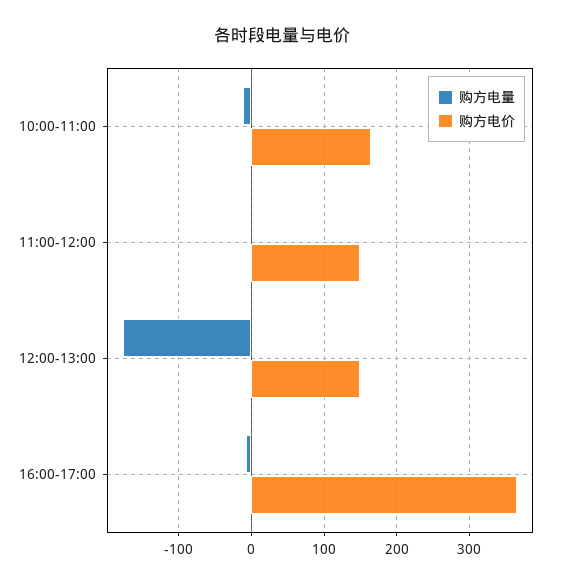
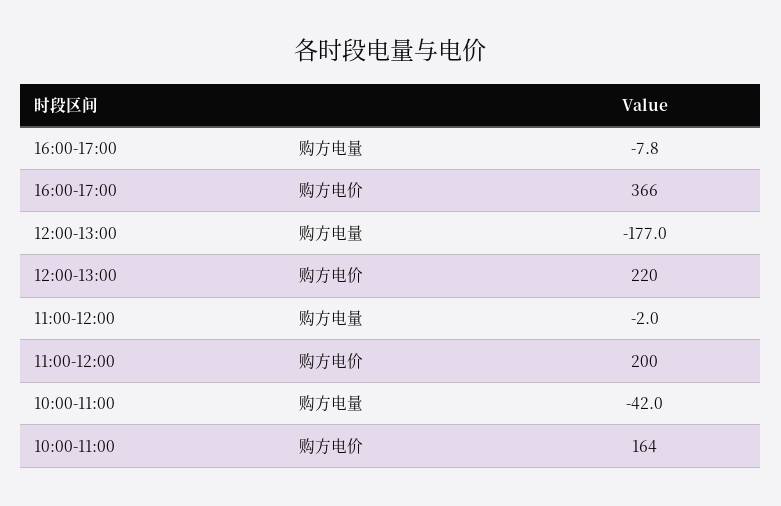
购方电量, 10:00-11:00: -10 -> -42
购方电价, 11:00-12:00: 150 -> 200
购方电价, 12:00-13:00: 150 -> 220

